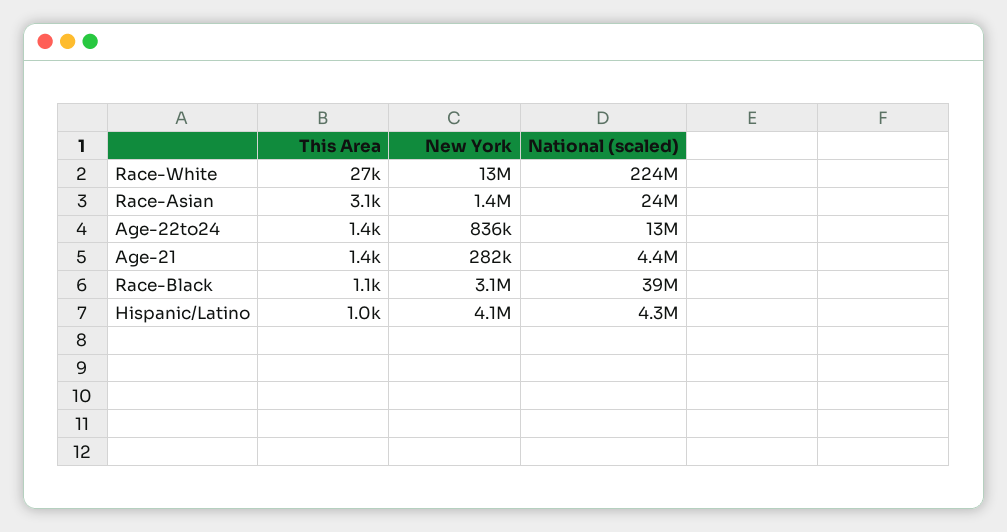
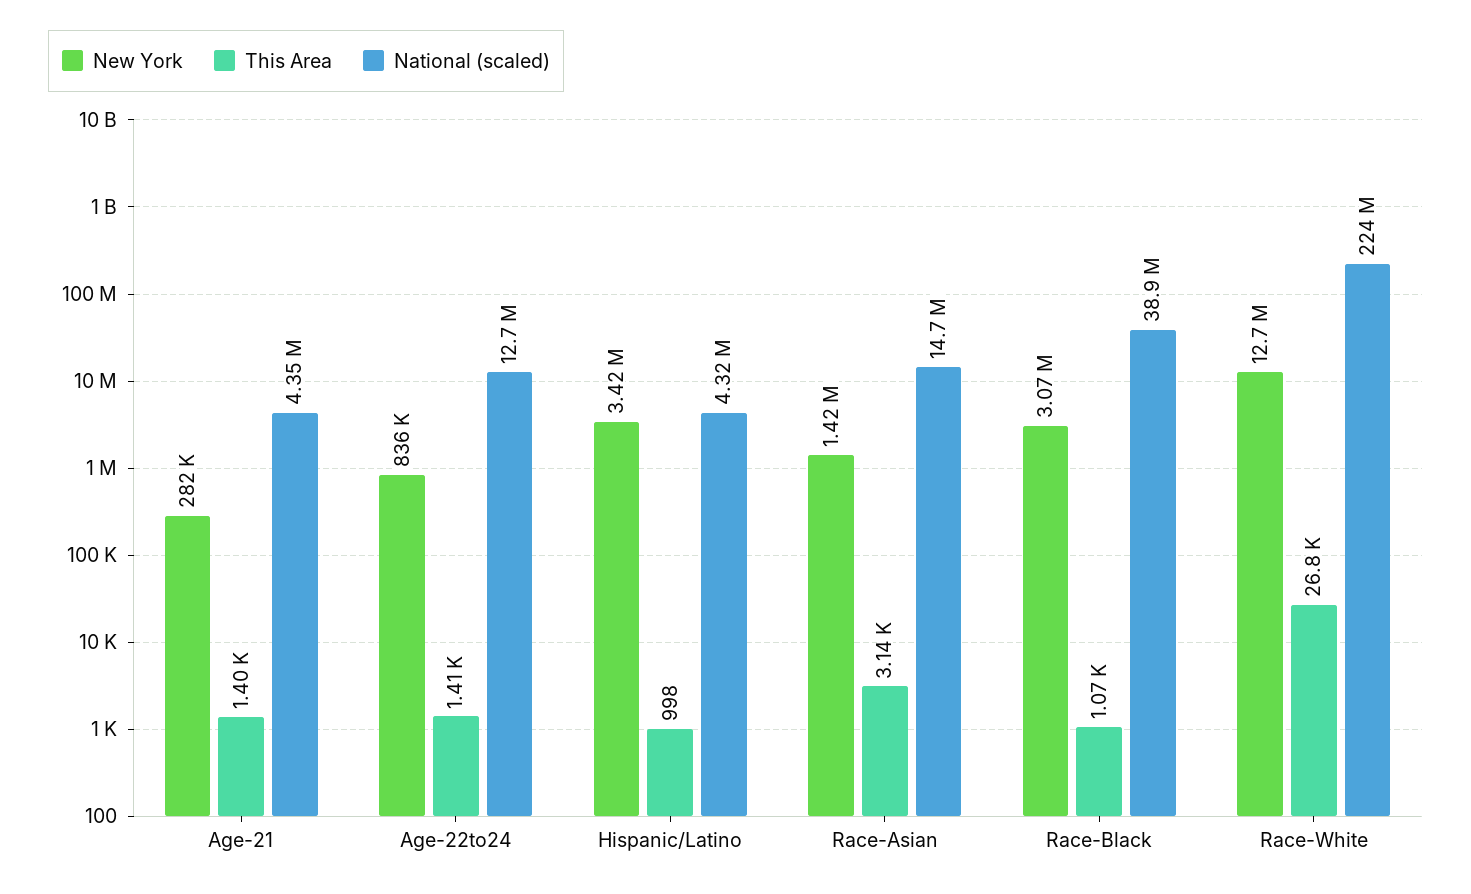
National (scaled), Race-Asian: 24000000 -> 14700000
New York, Hispanic/Latino: 4100000 -> 3420000

